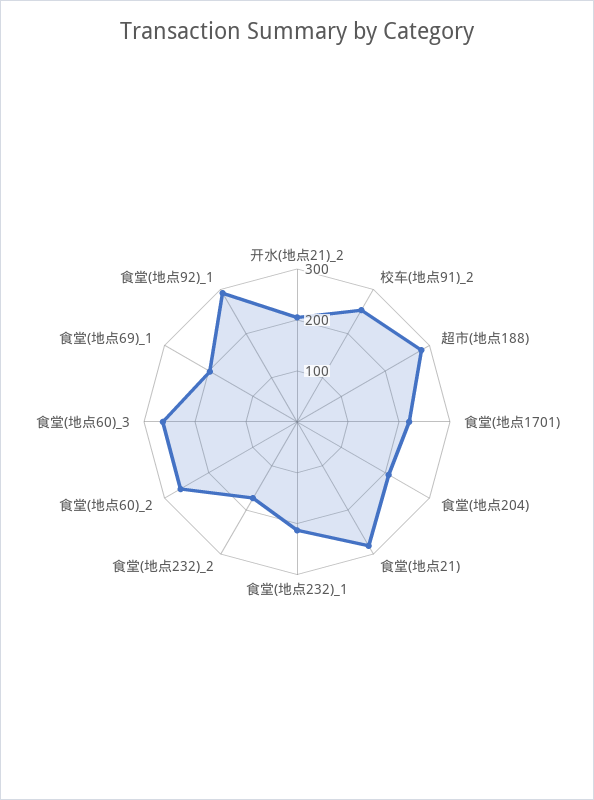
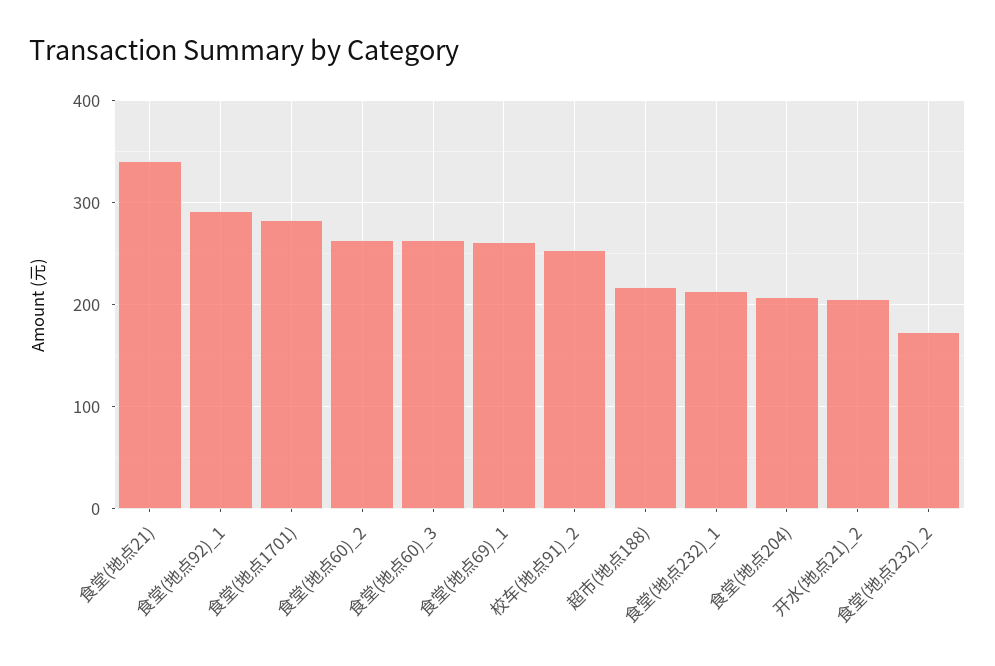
超市(地点188): 280 -> 220
食堂(地点1701): 220 -> 280
食堂(地点21): 280 -> 340
食堂(地点69)_1: 200 -> 260

